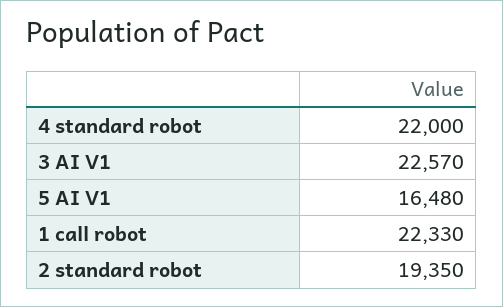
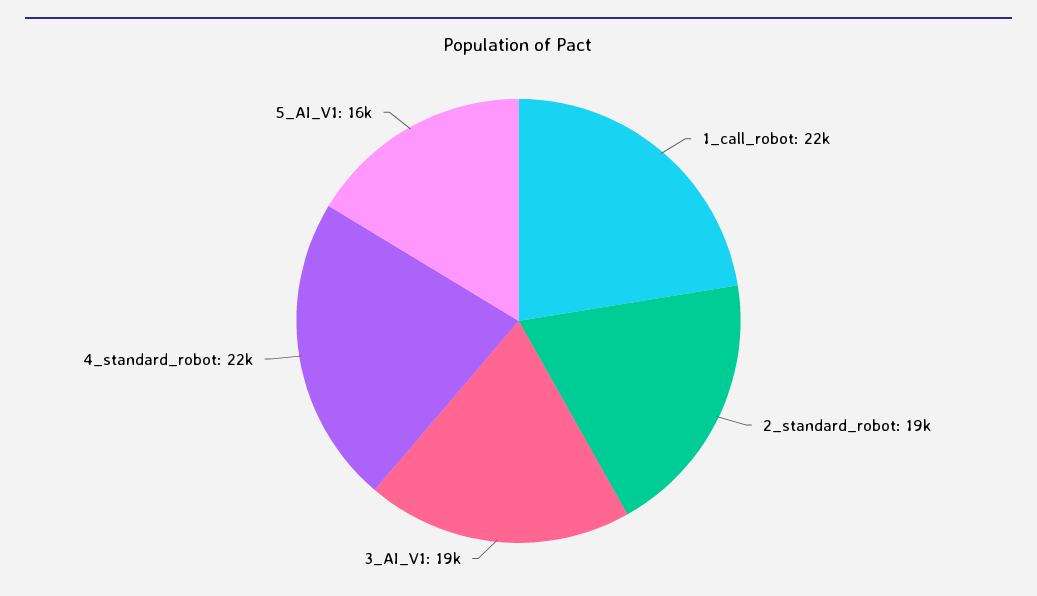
3 AI V1: 22570 -> 19000

